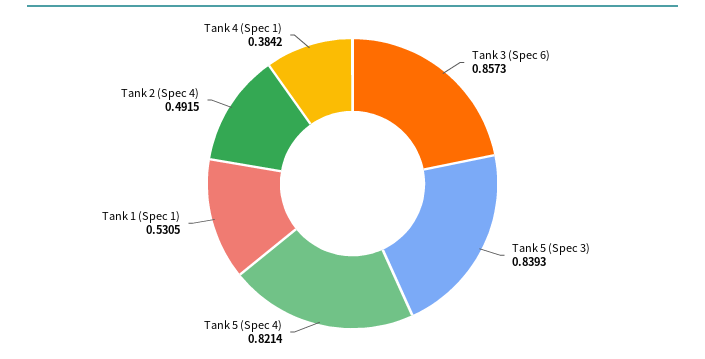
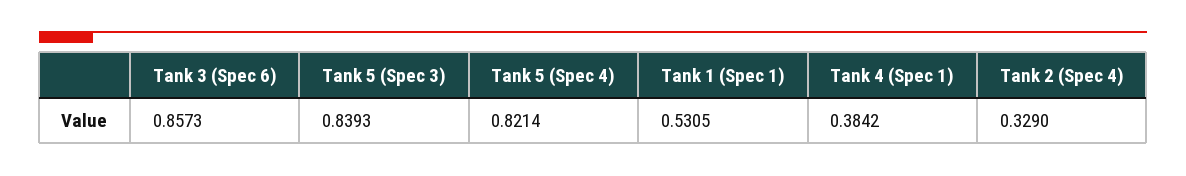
Tank 2 (Spec 4): 0.4915 -> 0.329

